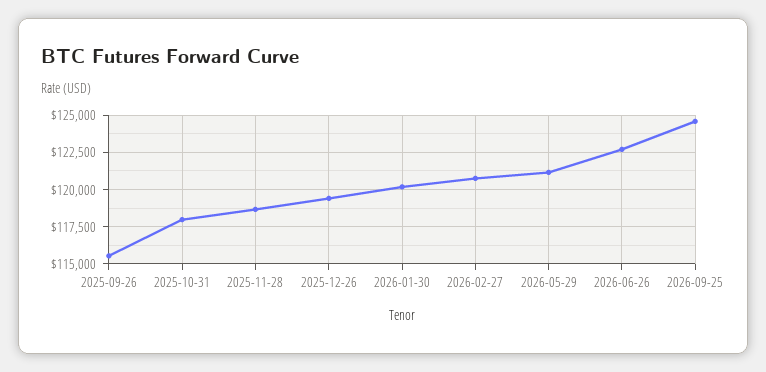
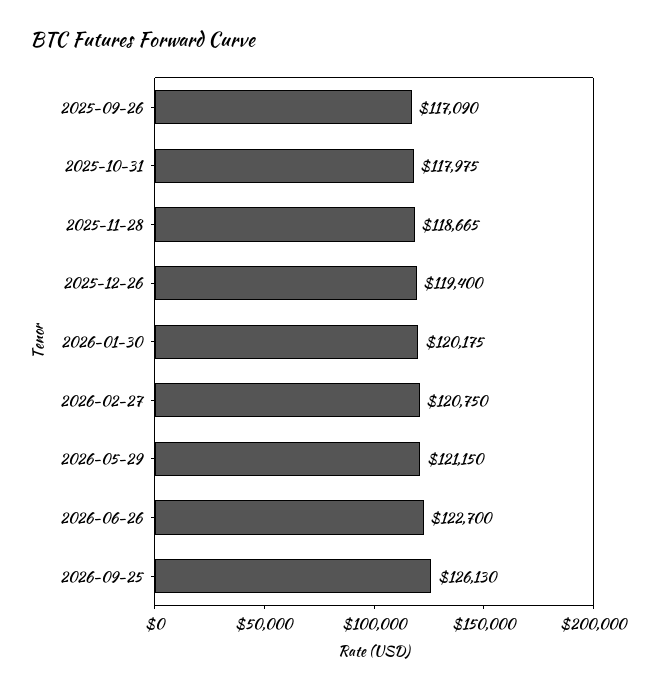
2025-09-26: 115500 -> 117090
2026-09-25: 124500 -> 126130

